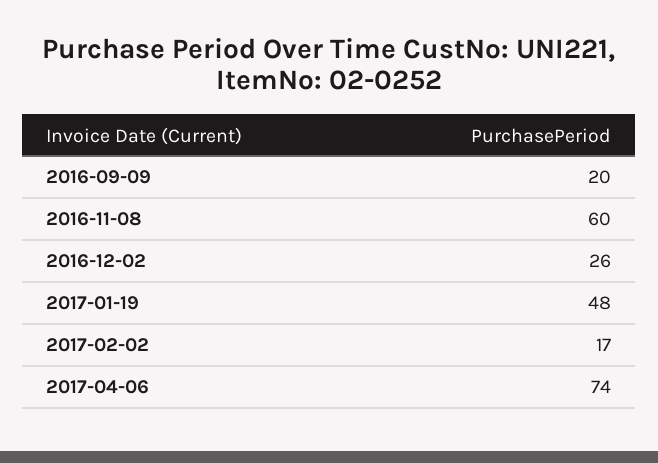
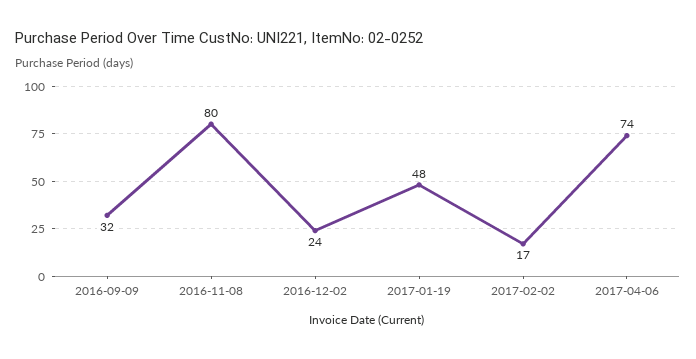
2016-09-09: 20 -> 32
2016-11-08: 60 -> 80
2016-12-02: 26 -> 24

